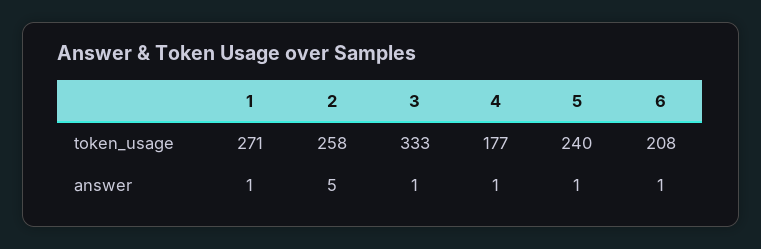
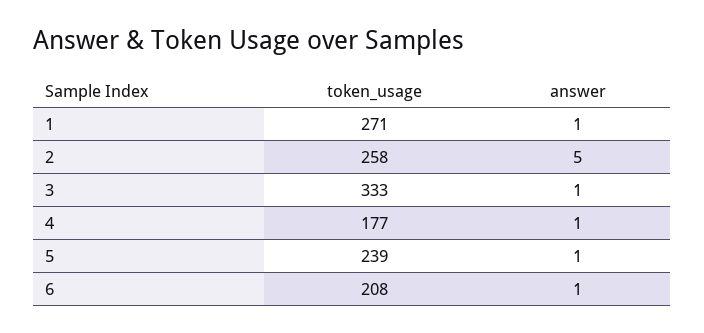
5, token_usage: 240 -> 239

